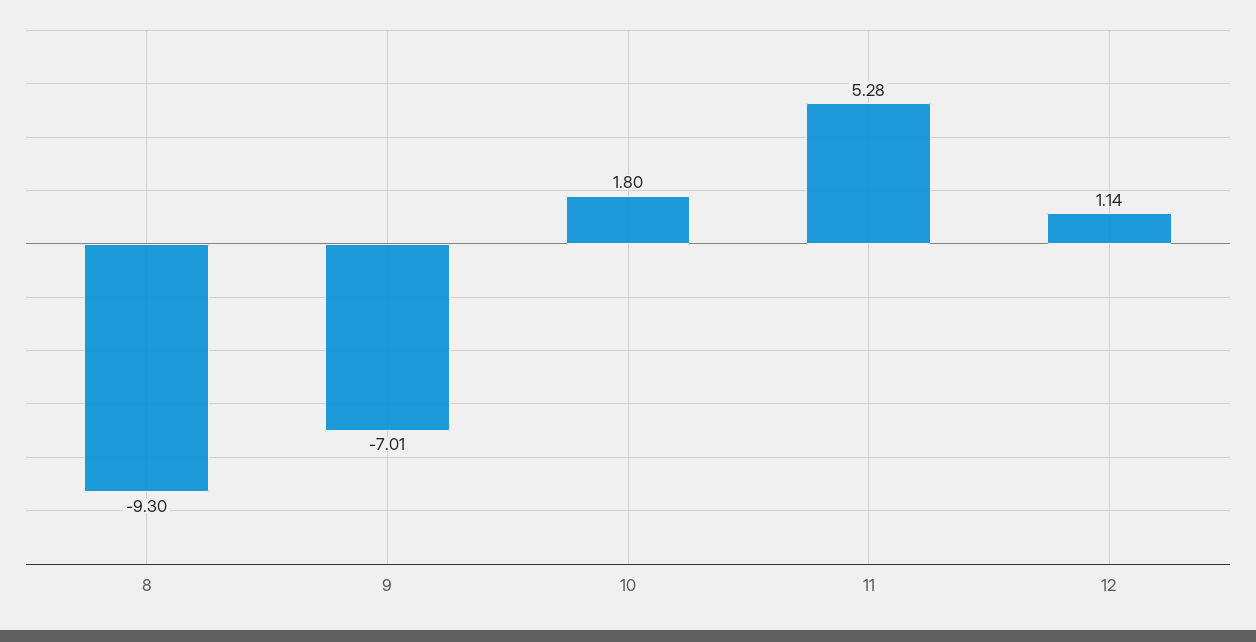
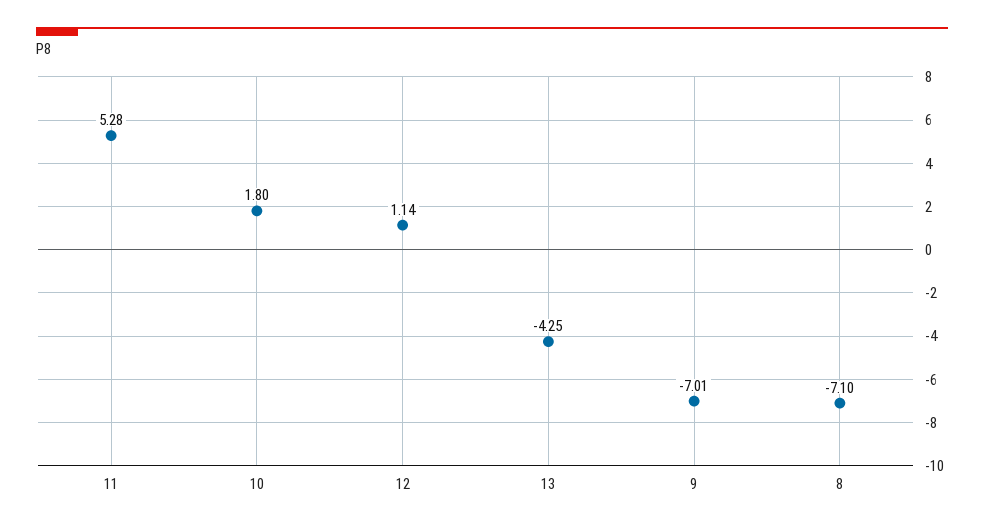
8: -9.3 -> -7.1
13: none -> -4.25

